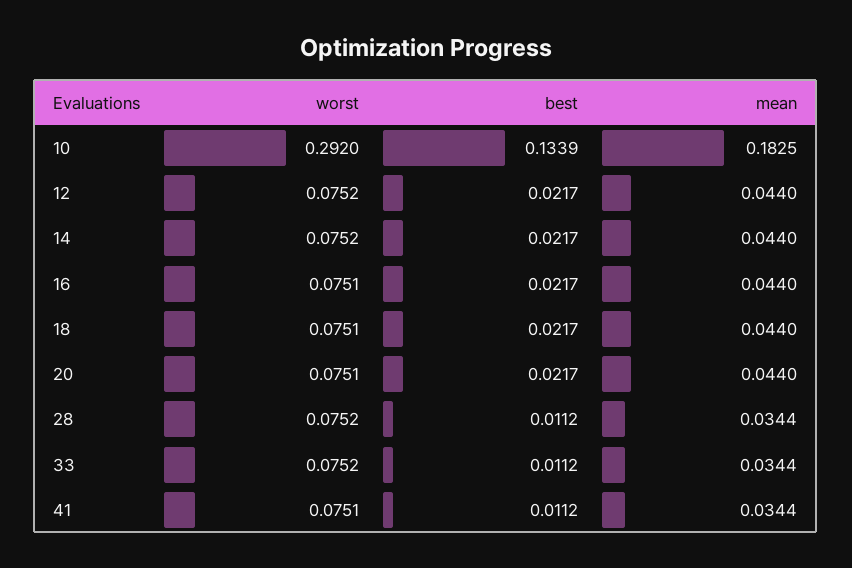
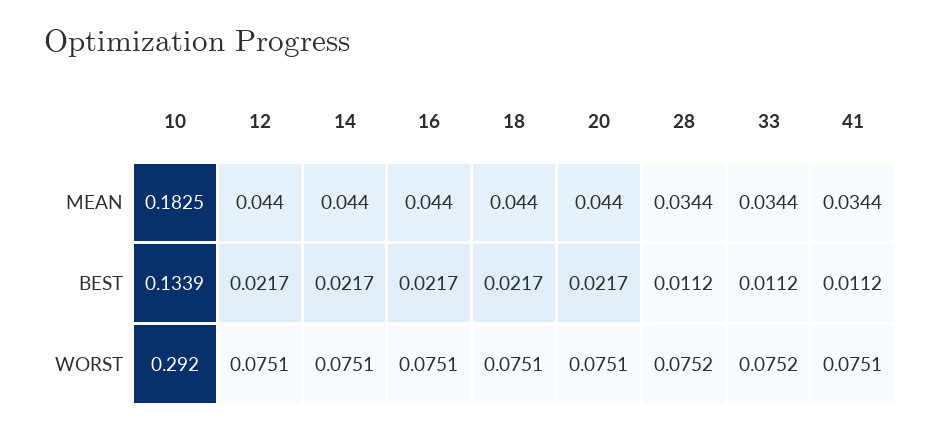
worst, 12: 0.0752 -> 0.0751
worst, 14: 0.0752 -> 0.0751

